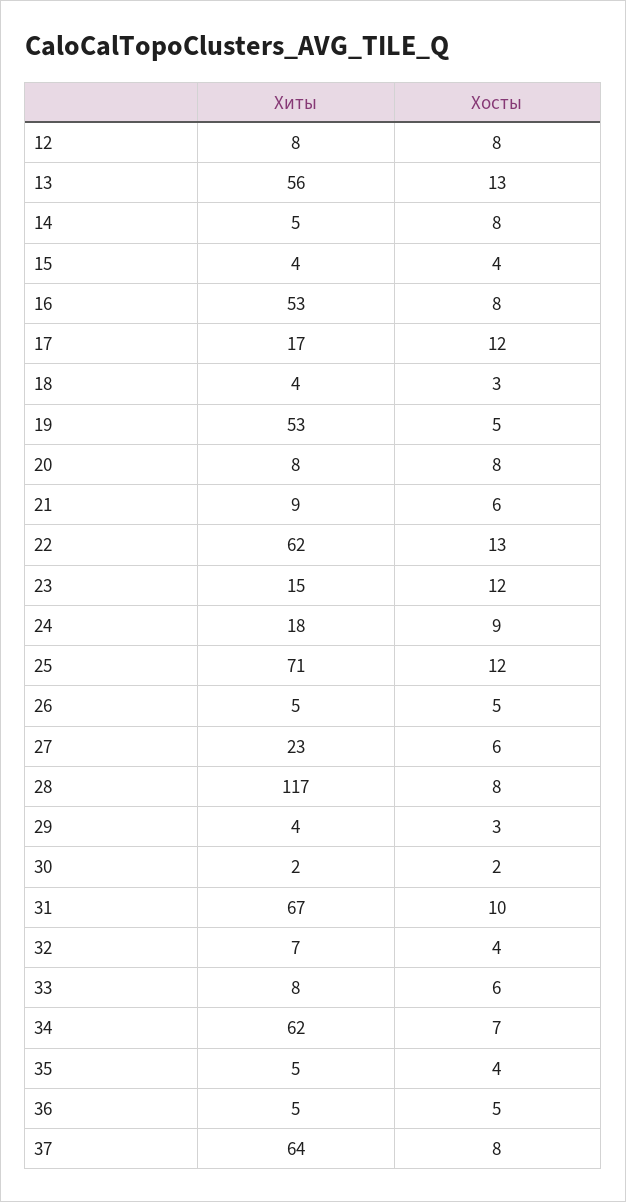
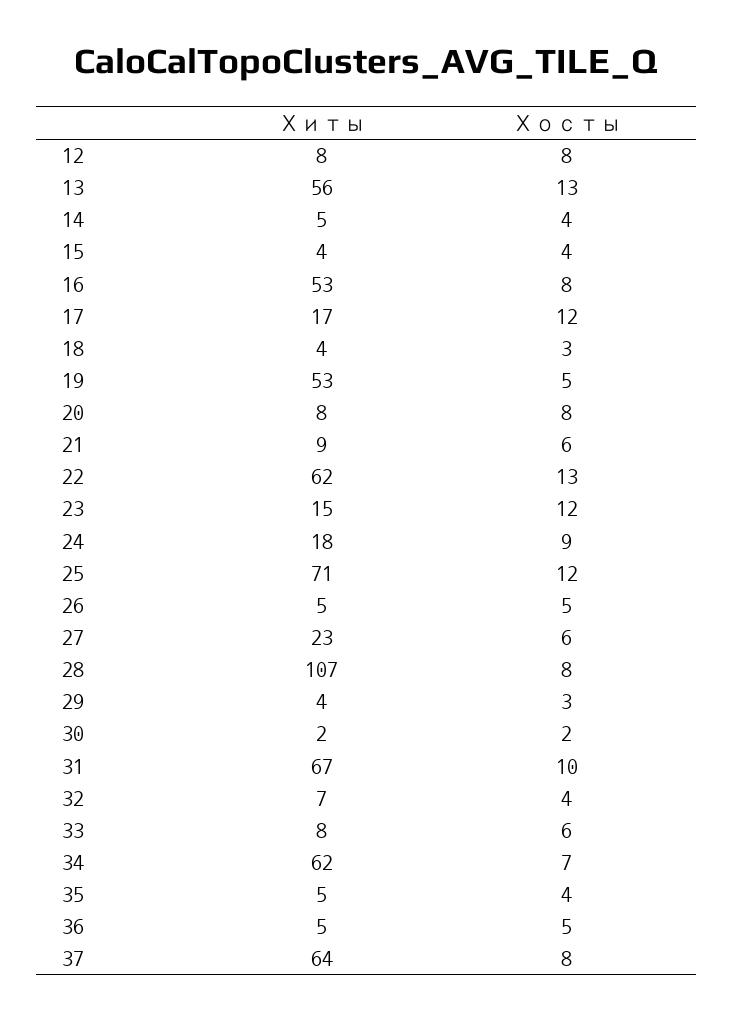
Хосты, 14: 8 -> 4
Хиты, 28: 117 -> 107

